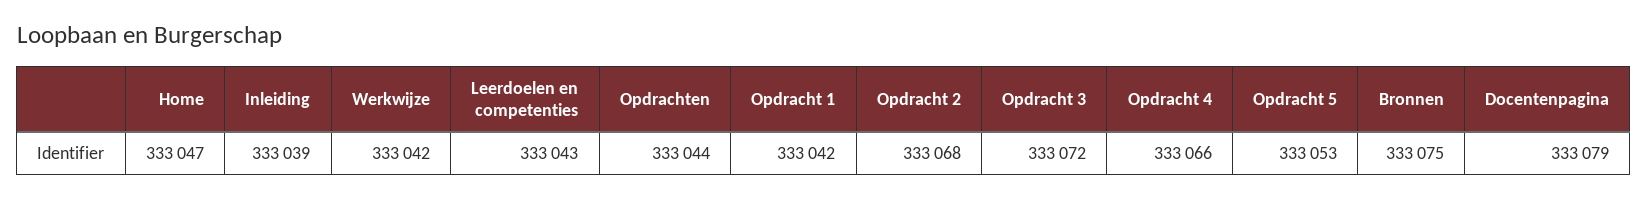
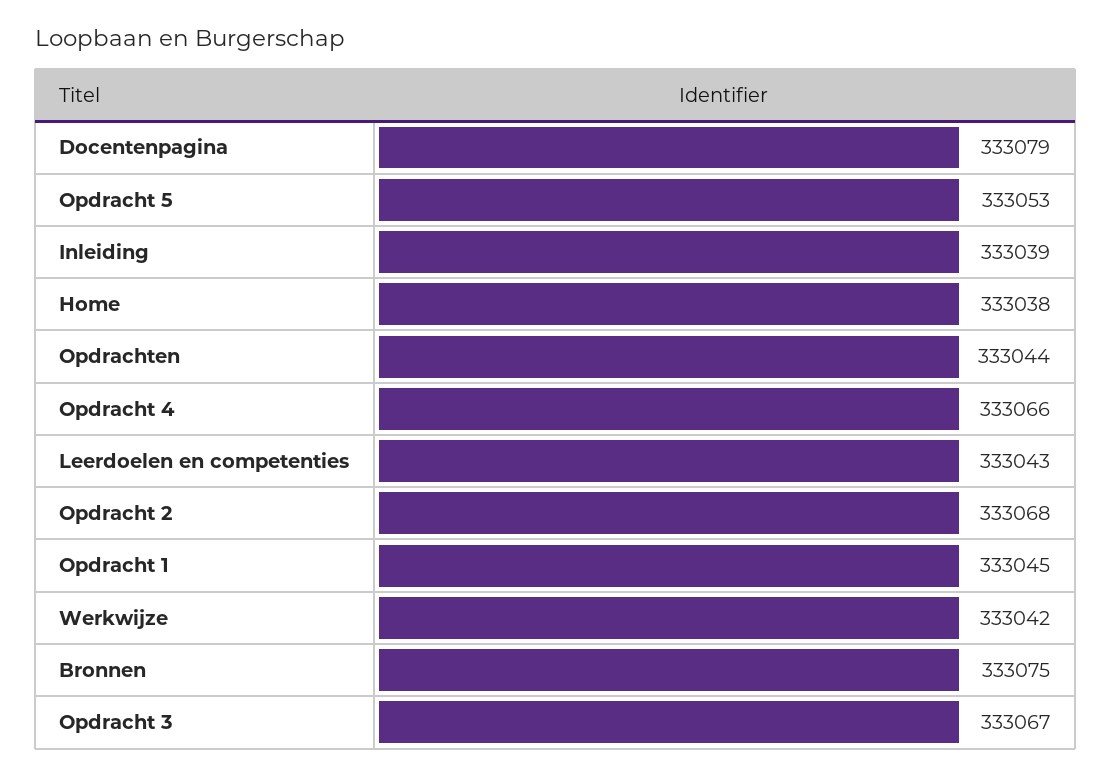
Home: 333047 -> 333038
Opdracht 1: 333042 -> 333045
Opdracht 3: 333072 -> 333067

